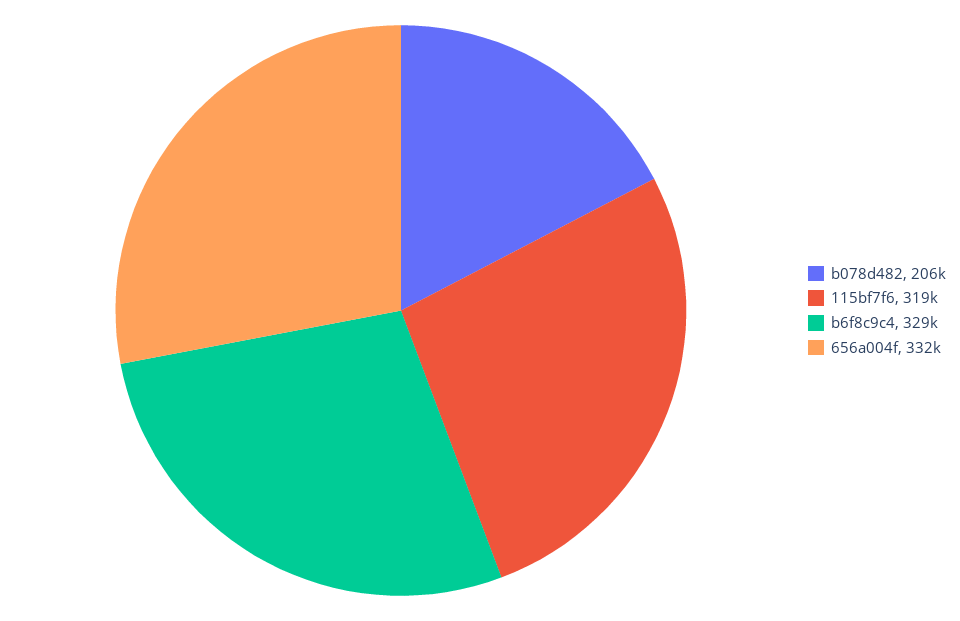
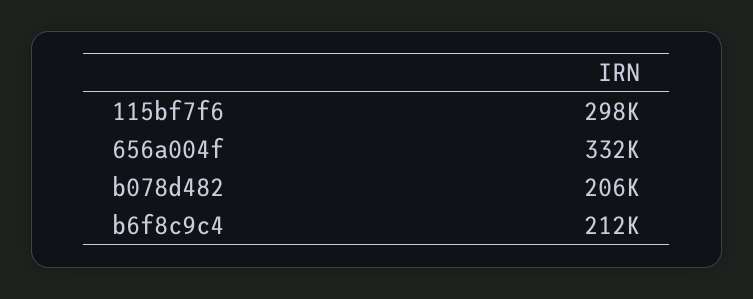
115bf7f6: 319000 -> 298000
b6f8c9c4: 329000 -> 212000

